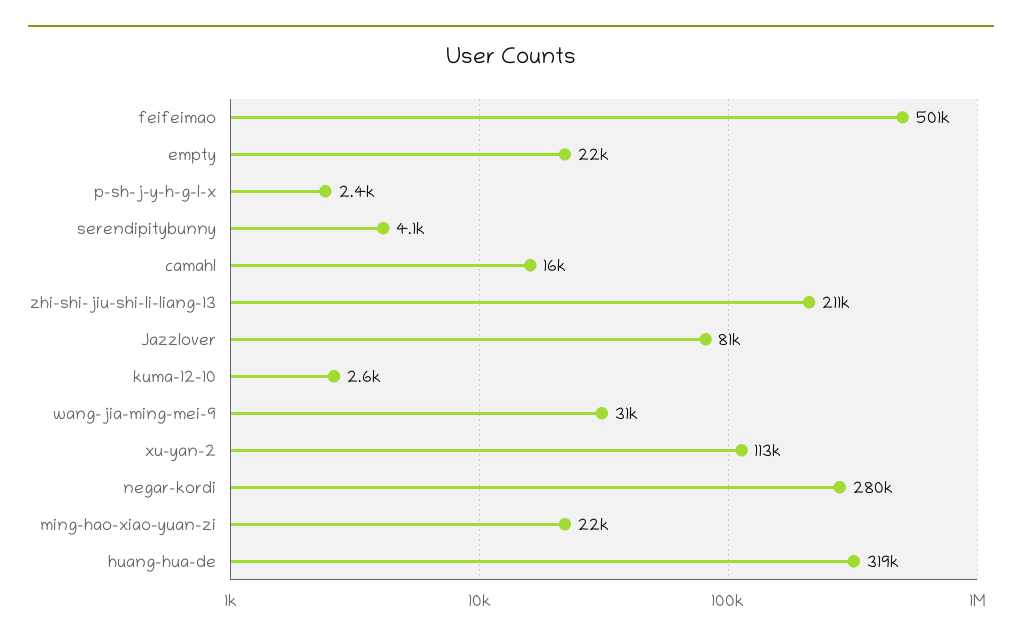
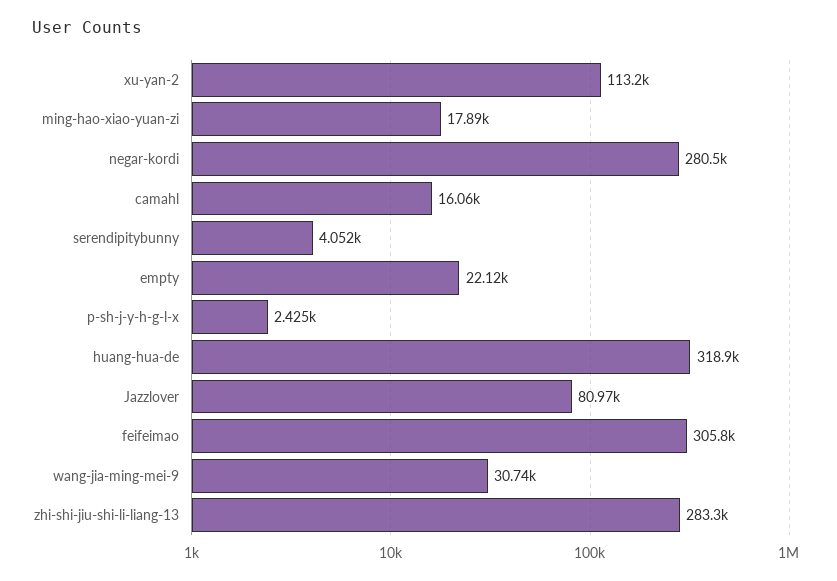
feifeimao: 501000 -> 305800
zhi-shi-jiu-shi-li-liang-13: 211000 -> 283300
kuma-12-10: 2600 -> none
ming-hao-xiao-yuan-zi: 22000 -> 17890

